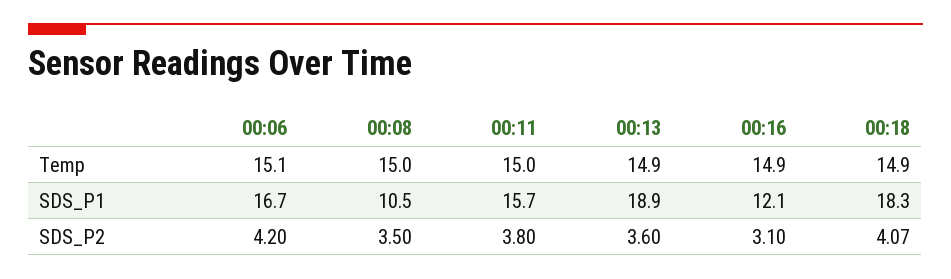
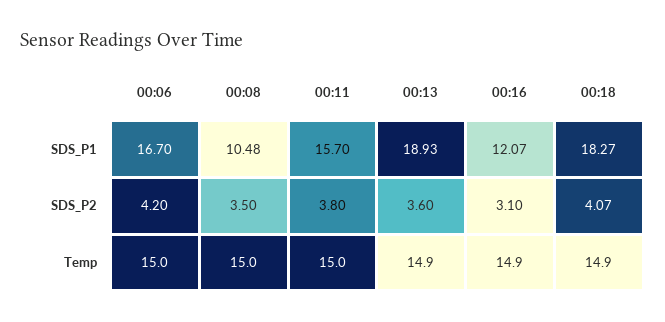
00:06, Temp: 15.1 -> 15

